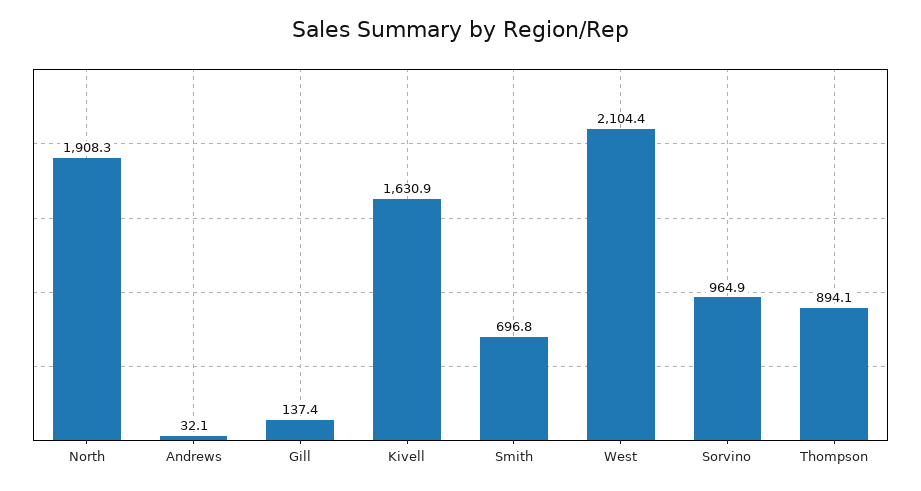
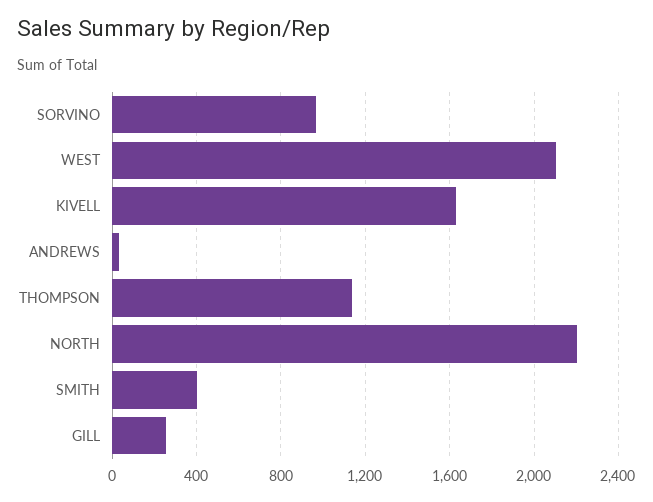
North: 1908.3 -> 2200
Gill: 137.4 -> 250
Smith: 696.8 -> 400
Thompson: 894.1 -> 1150

